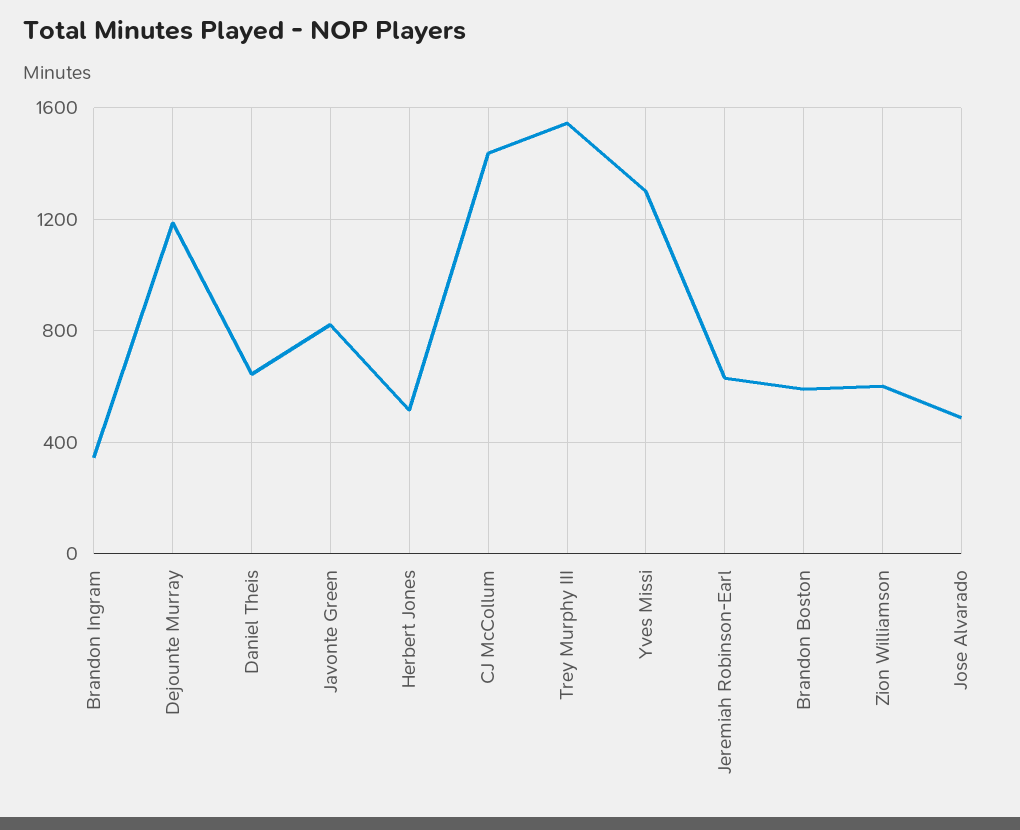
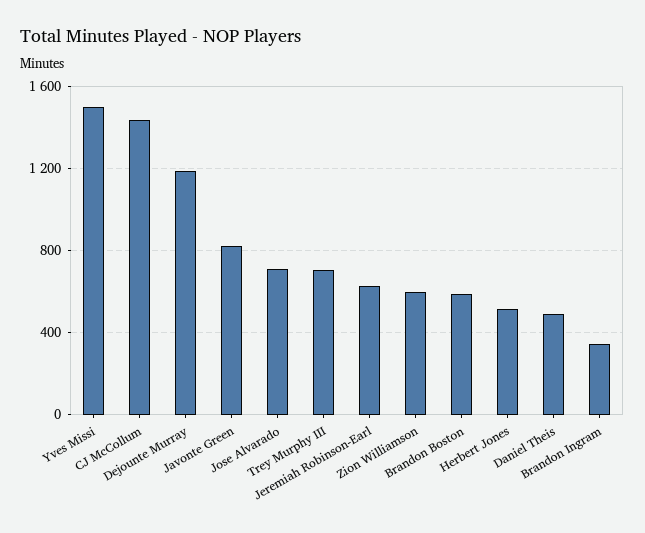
Daniel Theis: 650 -> 500
Trey Murphy III: 1550 -> 700
Yves Missi: 1300 -> 1500
Jose Alvarado: 500 -> 700

